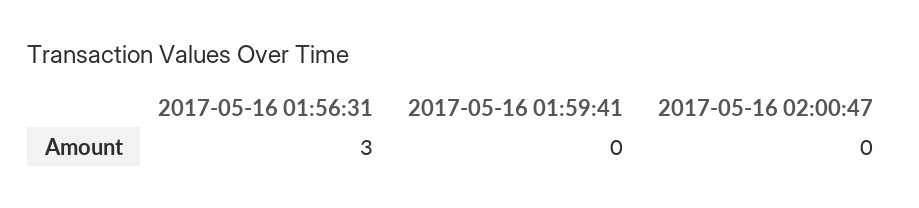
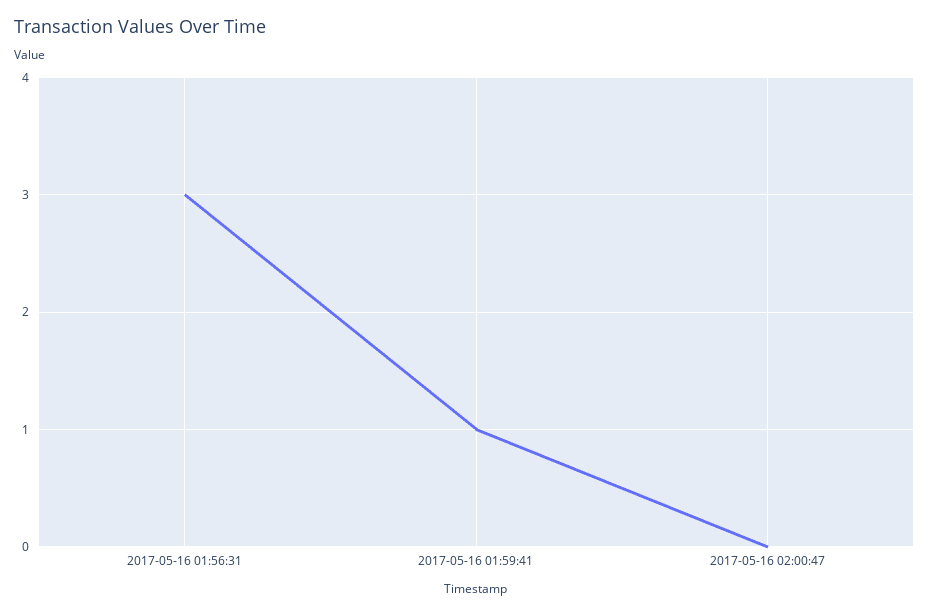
2017-05-16 01:59:41: 0 -> 1

